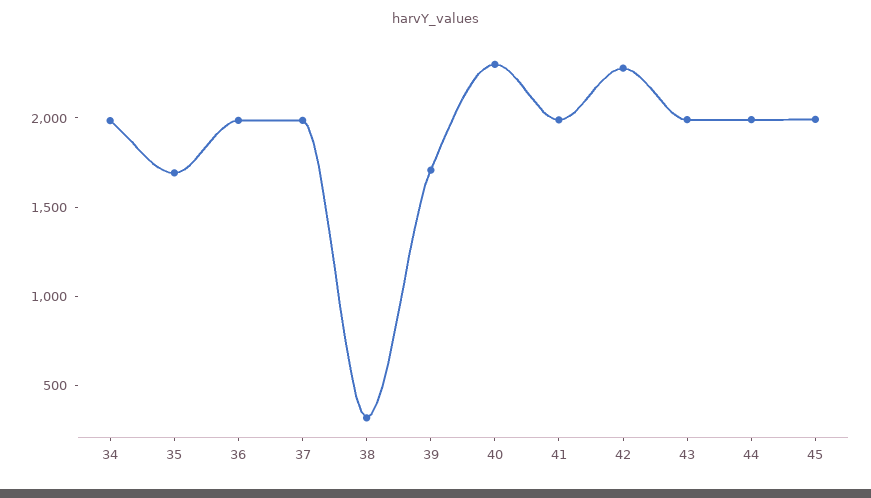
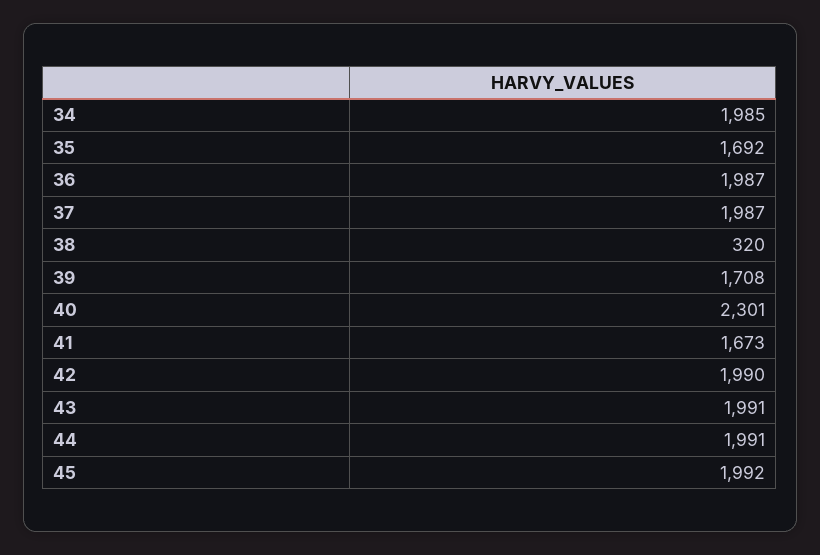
41: 2000 -> 1673
42: 2300 -> 1990

